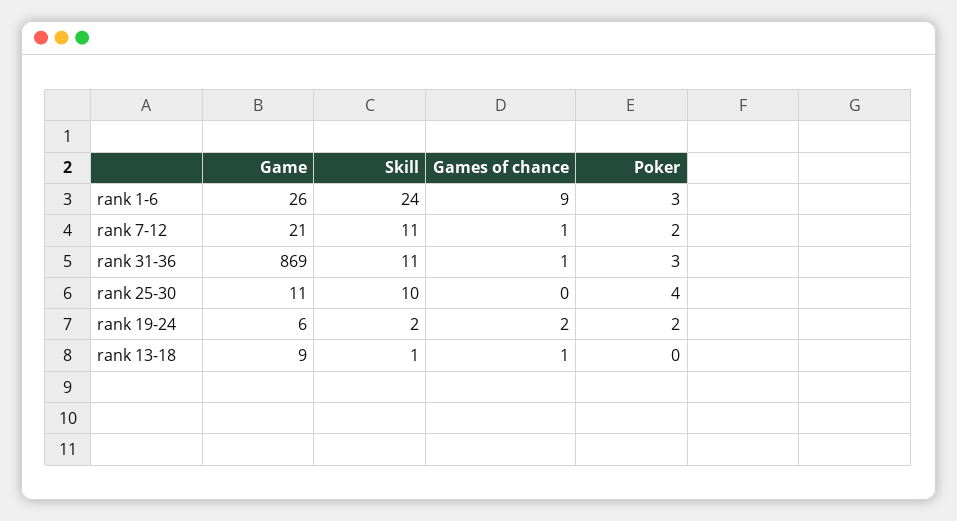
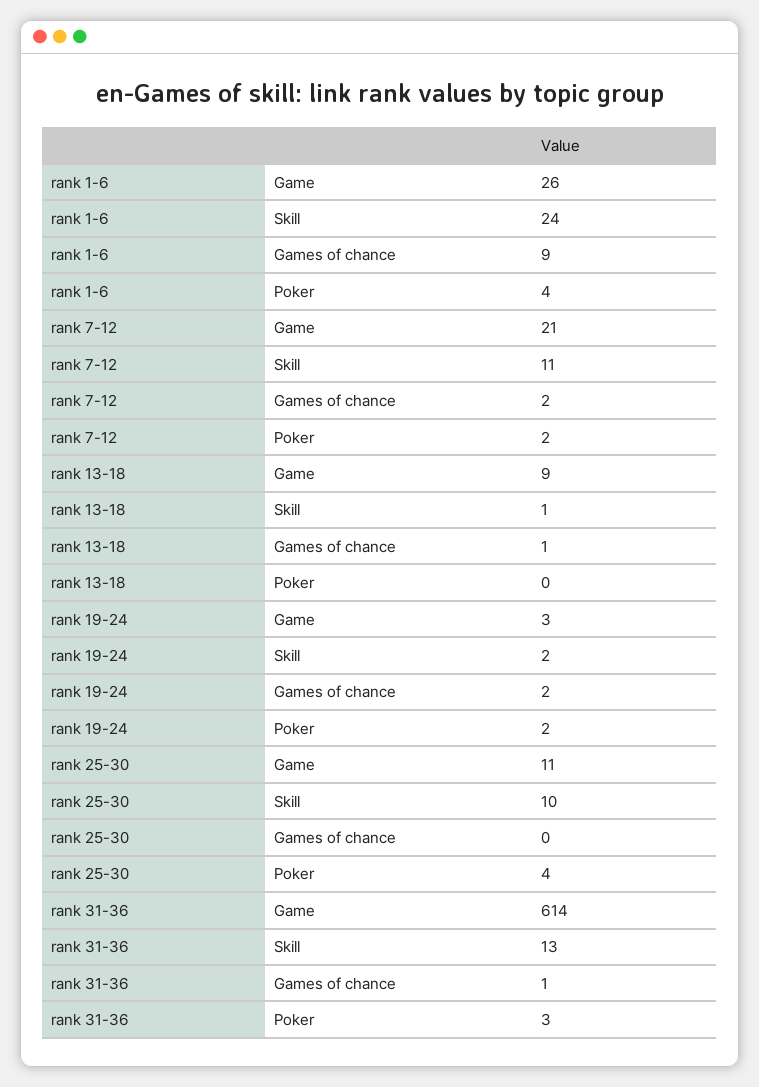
Poker, rank 1-6: 3 -> 4
Games of chance, rank 7-12: 1 -> 2
Game, rank 31-36: 869 -> 614
Skill, rank 31-36: 11 -> 13
Game, rank 19-24: 6 -> 3

